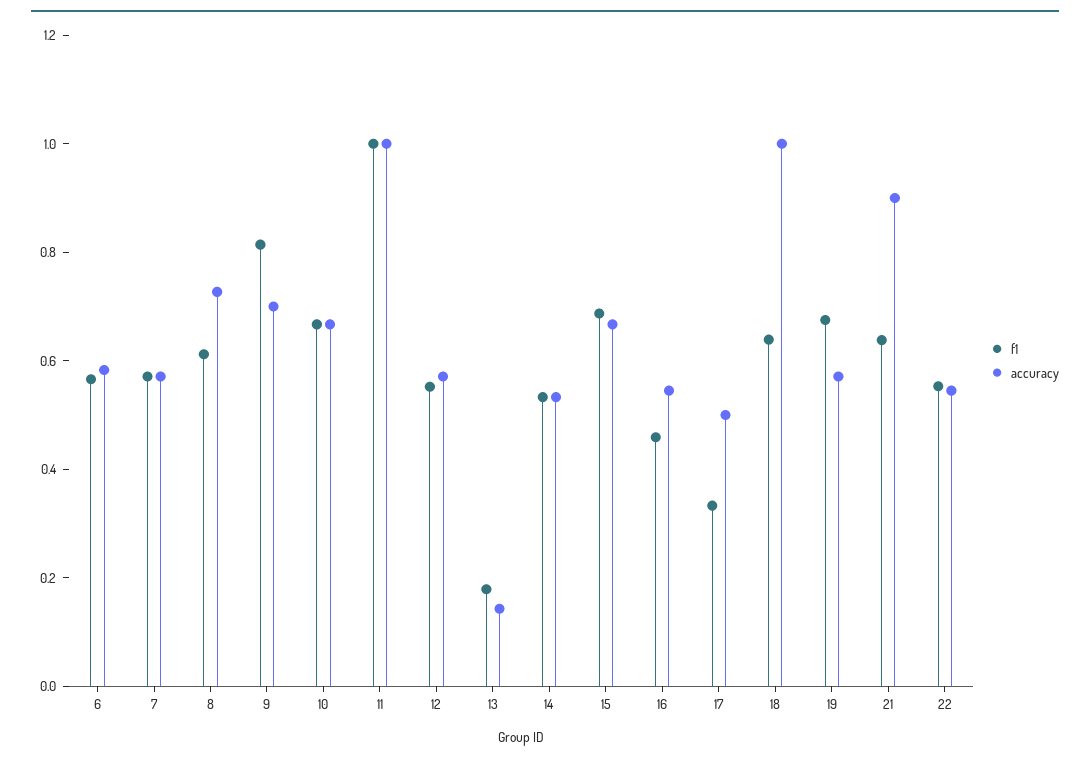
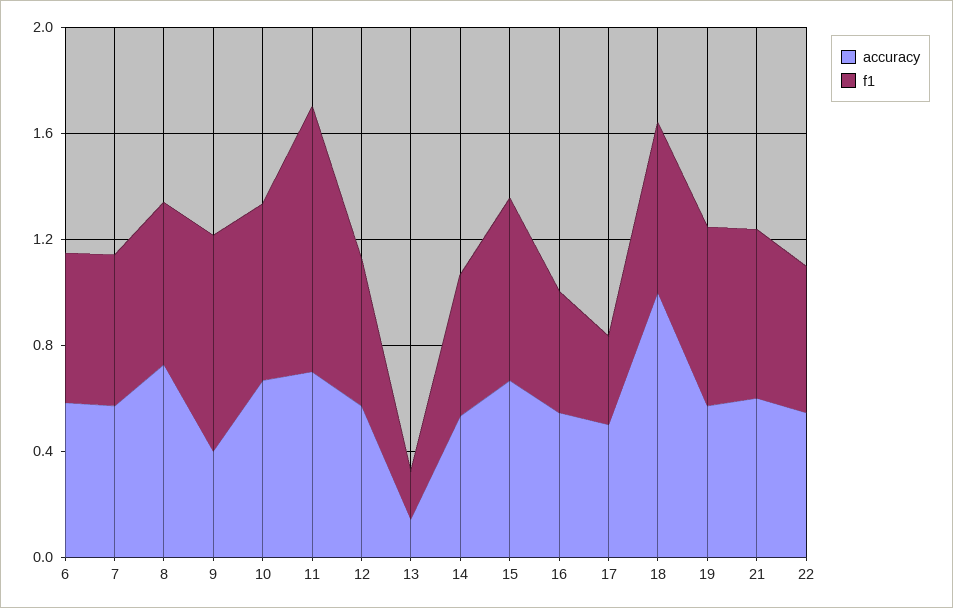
accuracy, 9: 0.7 -> 0.4
accuracy, 11: 1 -> 0.7
accuracy, 21: 0.9 -> 0.6

